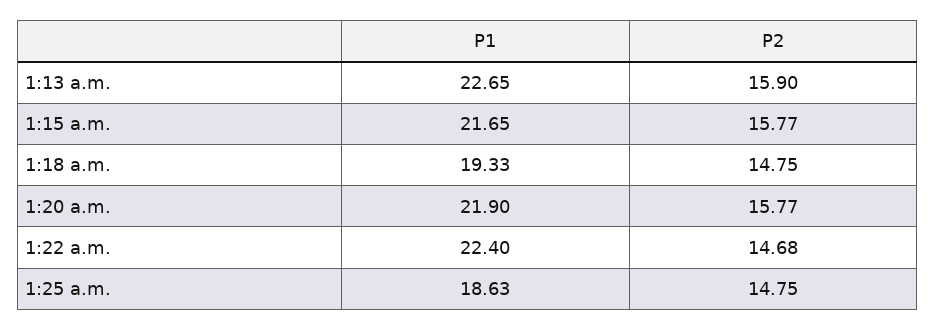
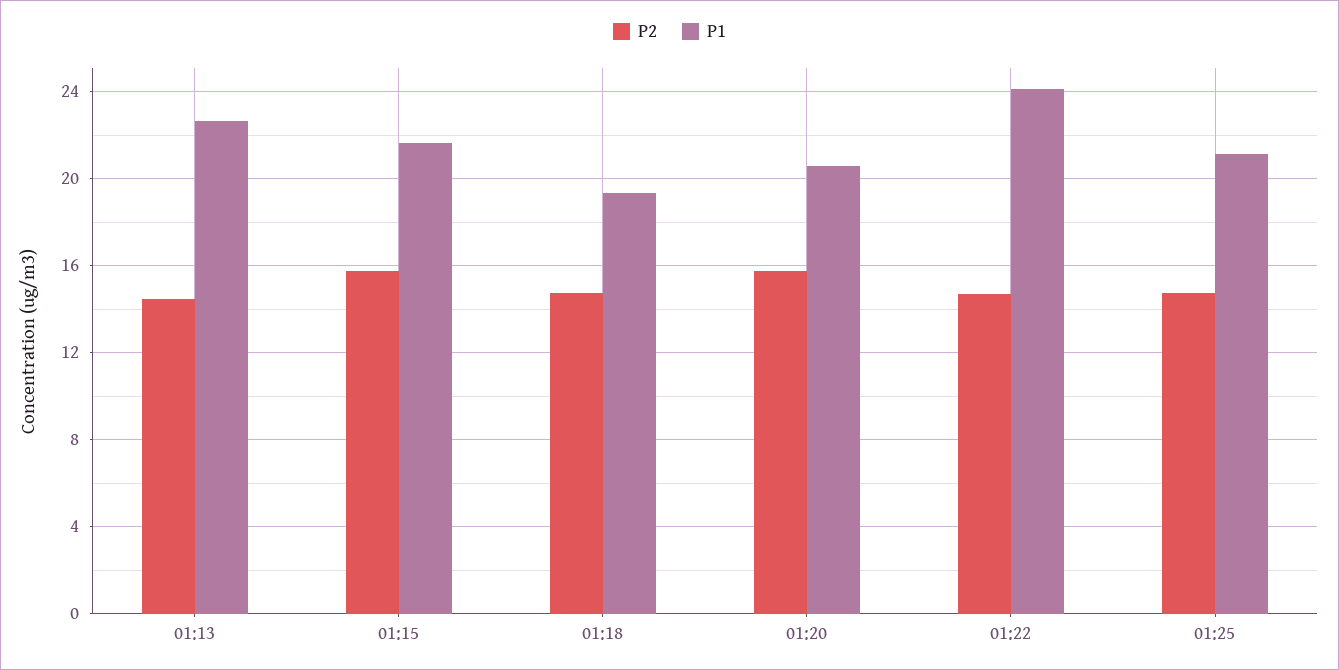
P2, 1:13 a.m.: 15.9 -> 14.5
P1, 1:20 a.m.: 21.9 -> 20.5
P1, 1:22 a.m.: 22.4 -> 24
P1, 1:25 a.m.: 18.63 -> 21

